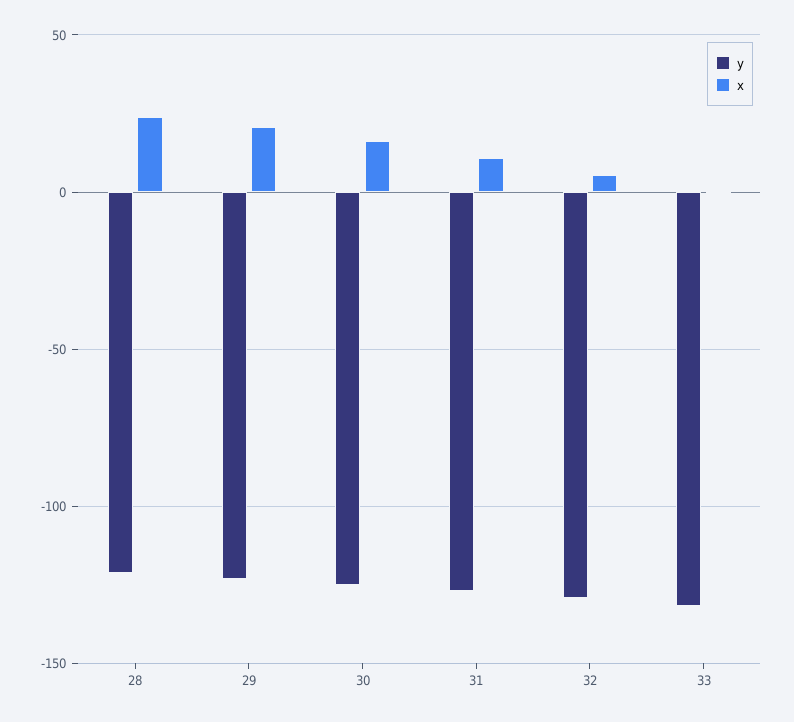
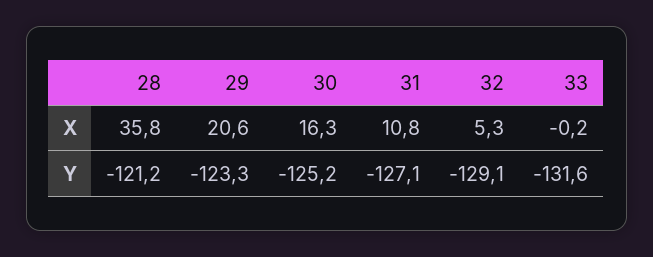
x, 28: 25 -> 35.8

